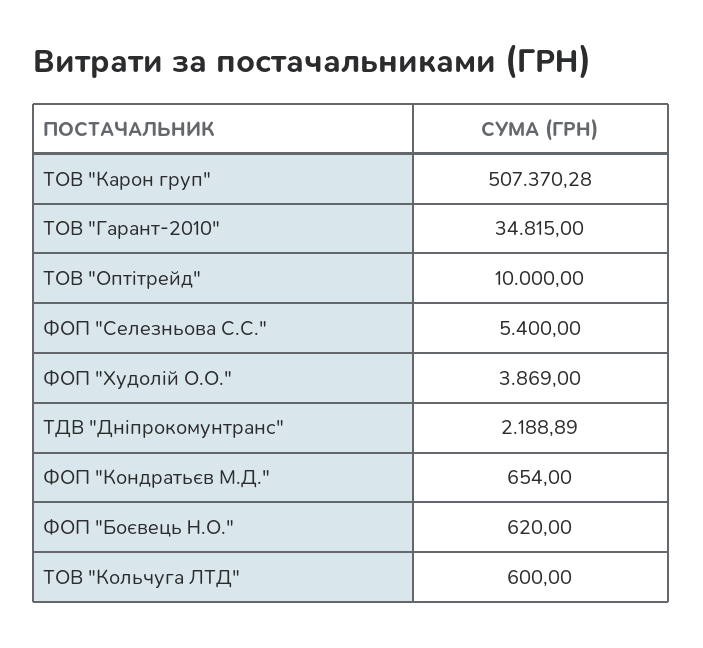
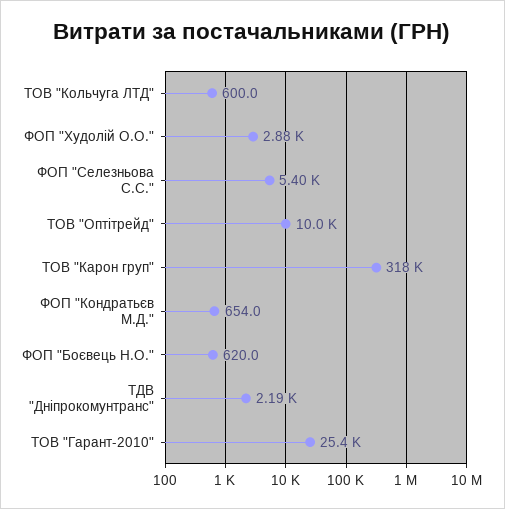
ТОВ "Карон груп": 507370.28 -> 318000
ТОВ "Гарант-2010": 34815 -> 25400
ФОП "Худолій О.О.": 3869 -> 2880

